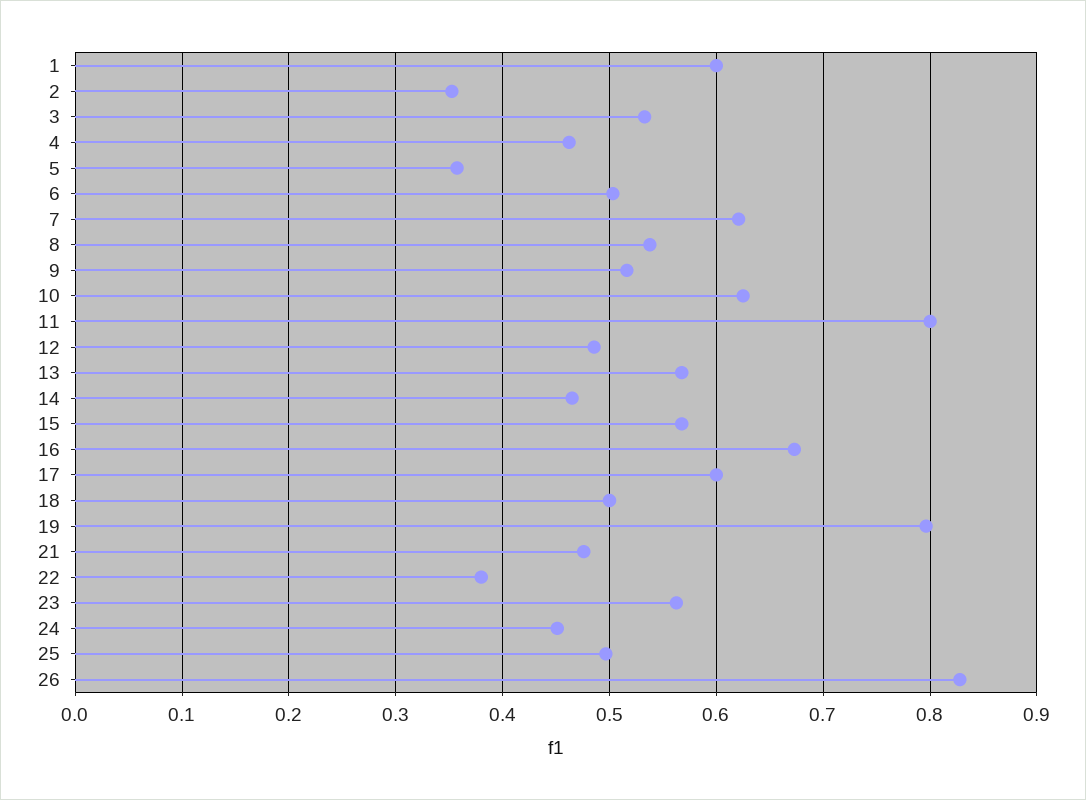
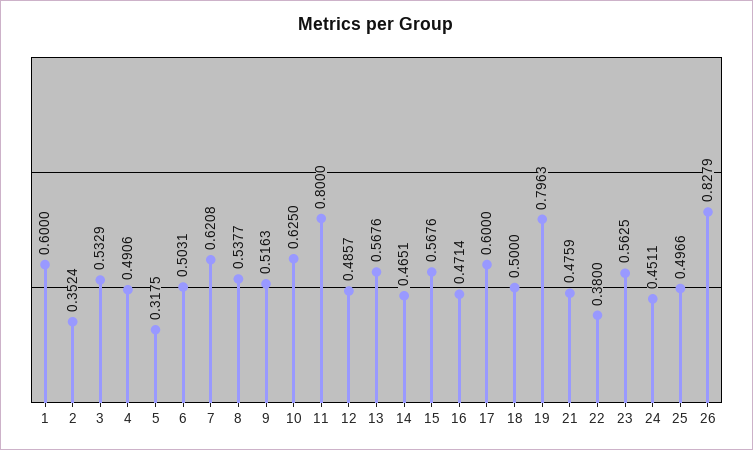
4: 0.46 -> 0.4906
5: 0.36 -> 0.3175
16: 0.67 -> 0.4714

